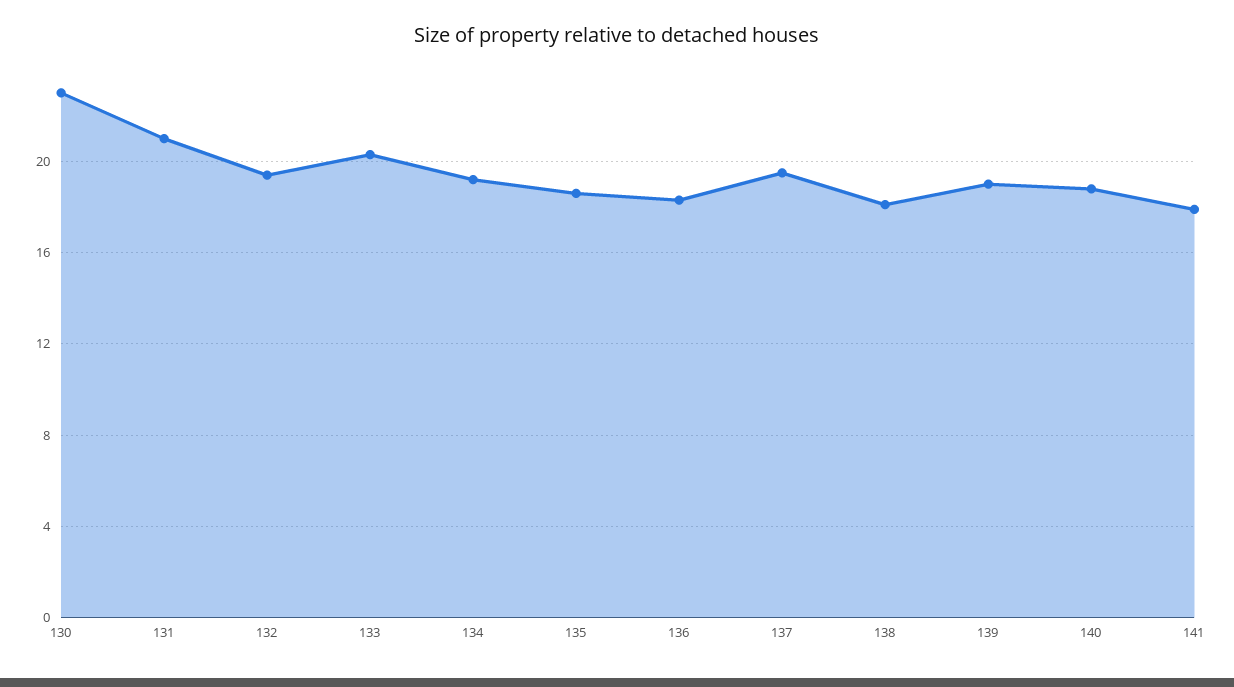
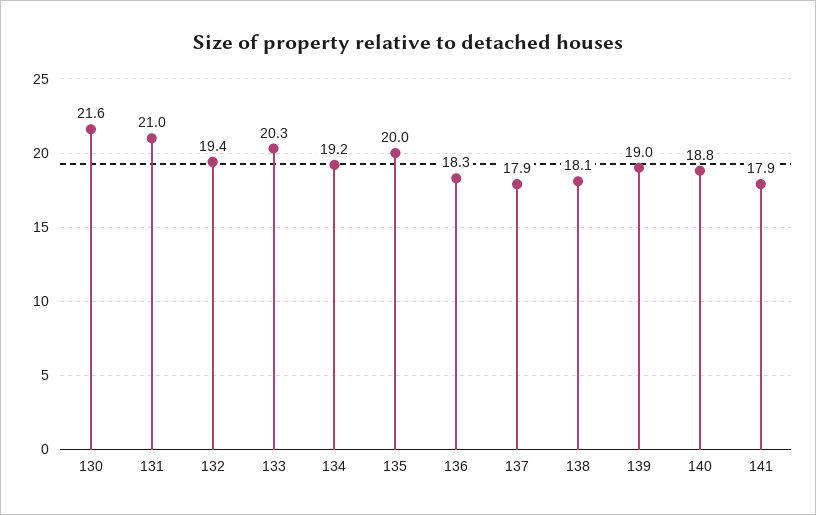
130: 23 -> 21.6
135: 18.5 -> 20
137: 19.5 -> 17.9

